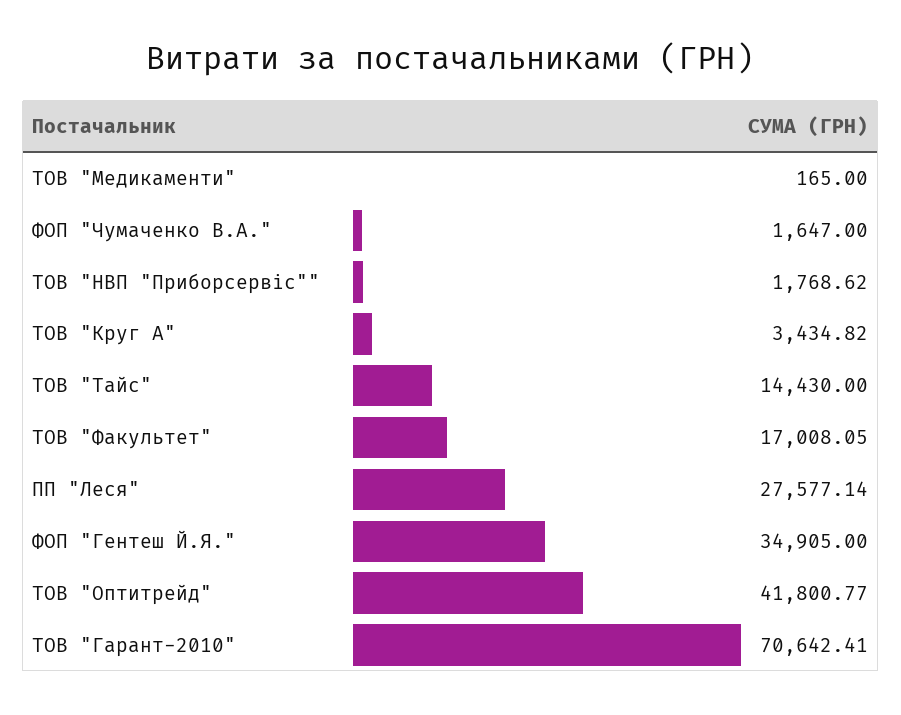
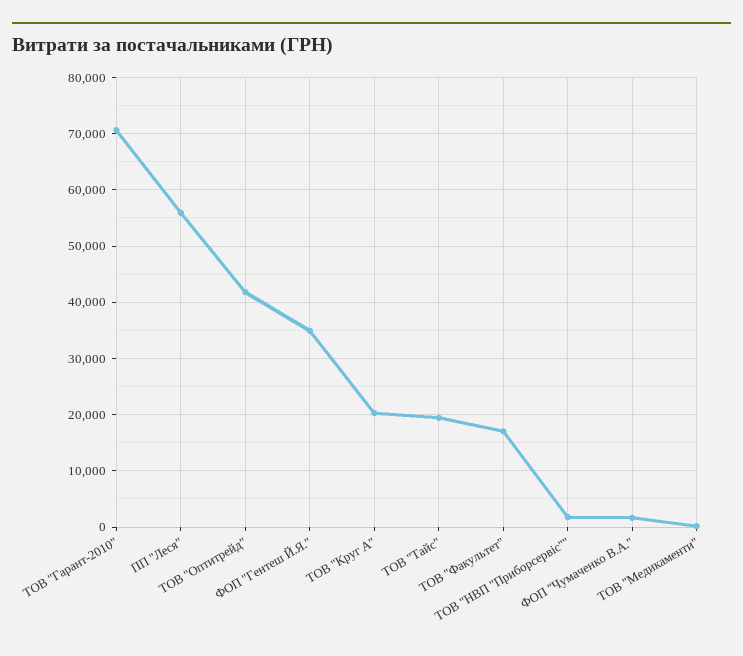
ТОВ "Круг А": 3434.82 -> 20000
ТОВ "Тайс": 14430 -> 20000
ПП "Леся": 27577.14 -> 56000

